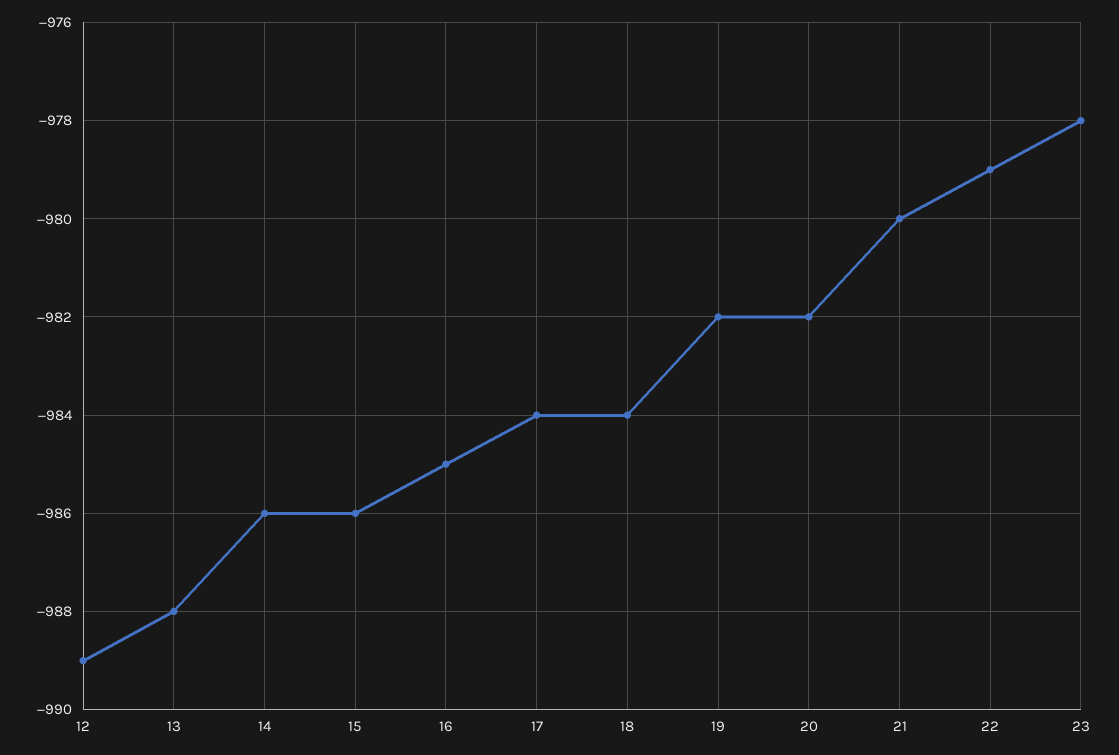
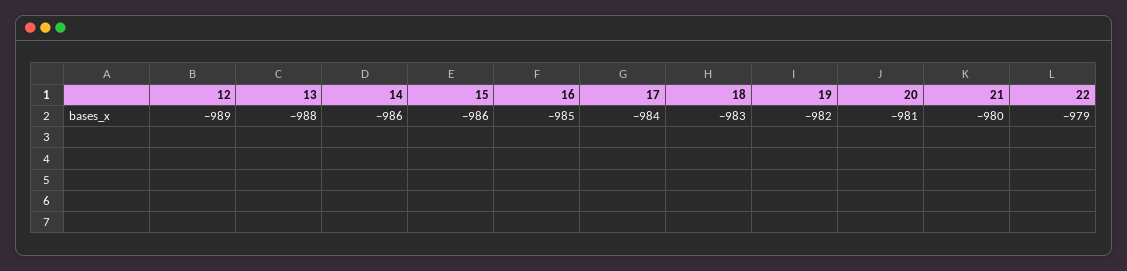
18: -984 -> -983
20: -982 -> -981
23: -978 -> none

